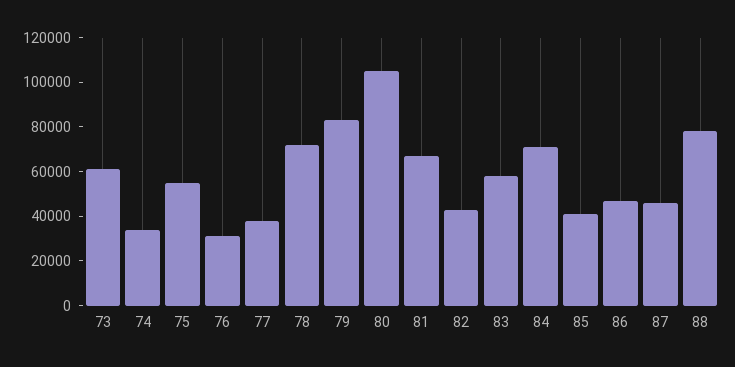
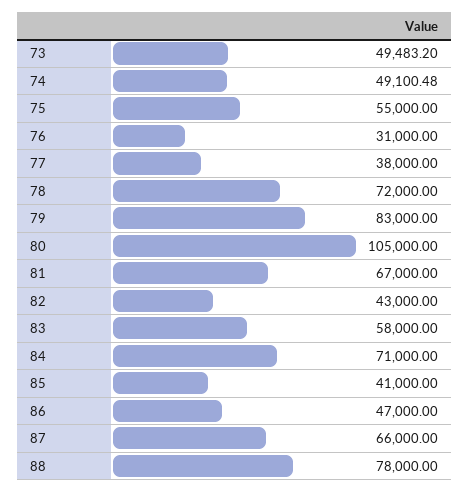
73: 60000 -> 49483.2
74: 35000 -> 49100.48
87: 45000 -> 66000

